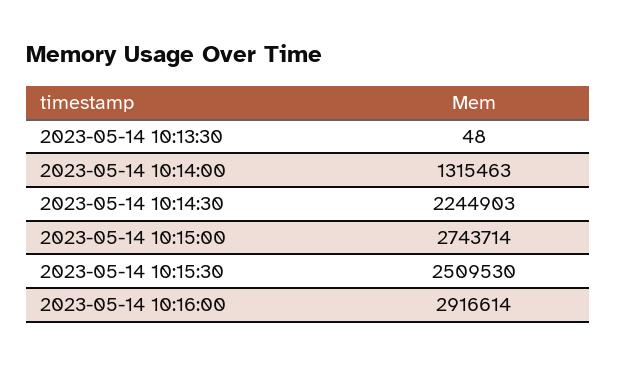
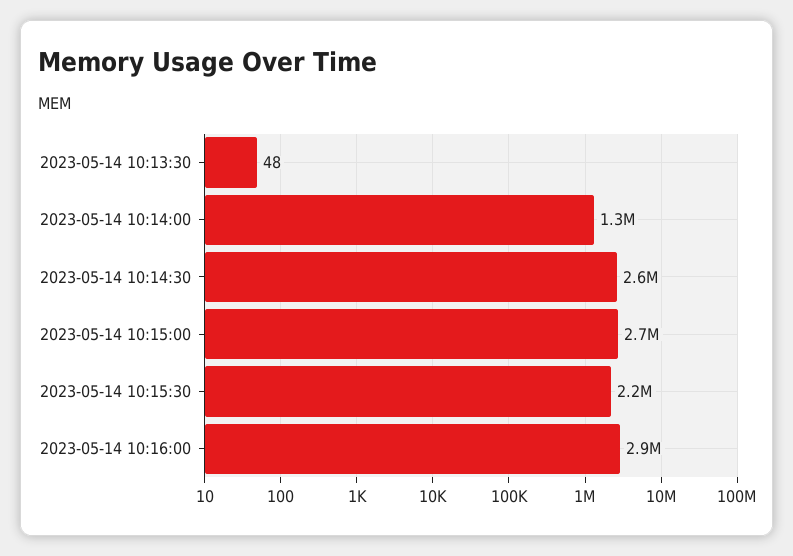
2023-05-14 10:14:30: 2244903 -> 2600000
2023-05-14 10:15:30: 2509530 -> 2200000

